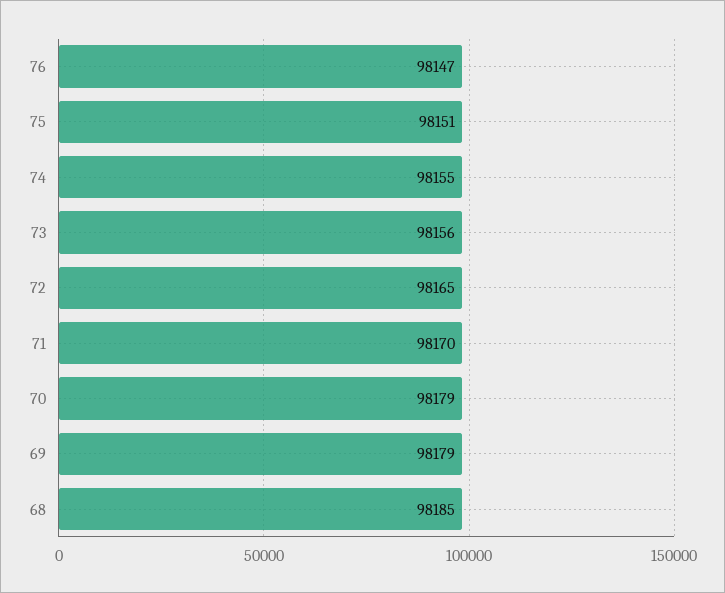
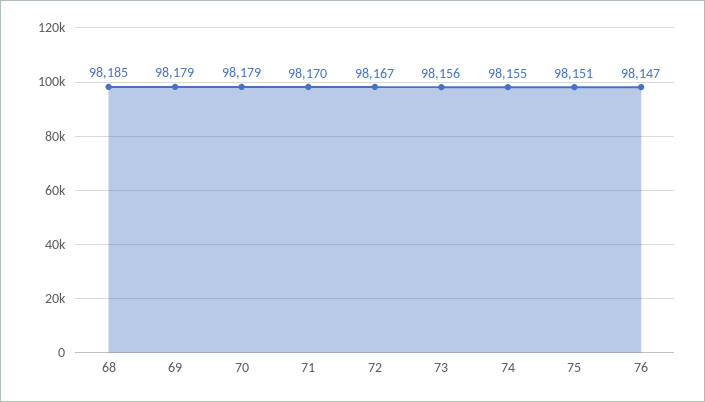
72: 98165 -> 98167

